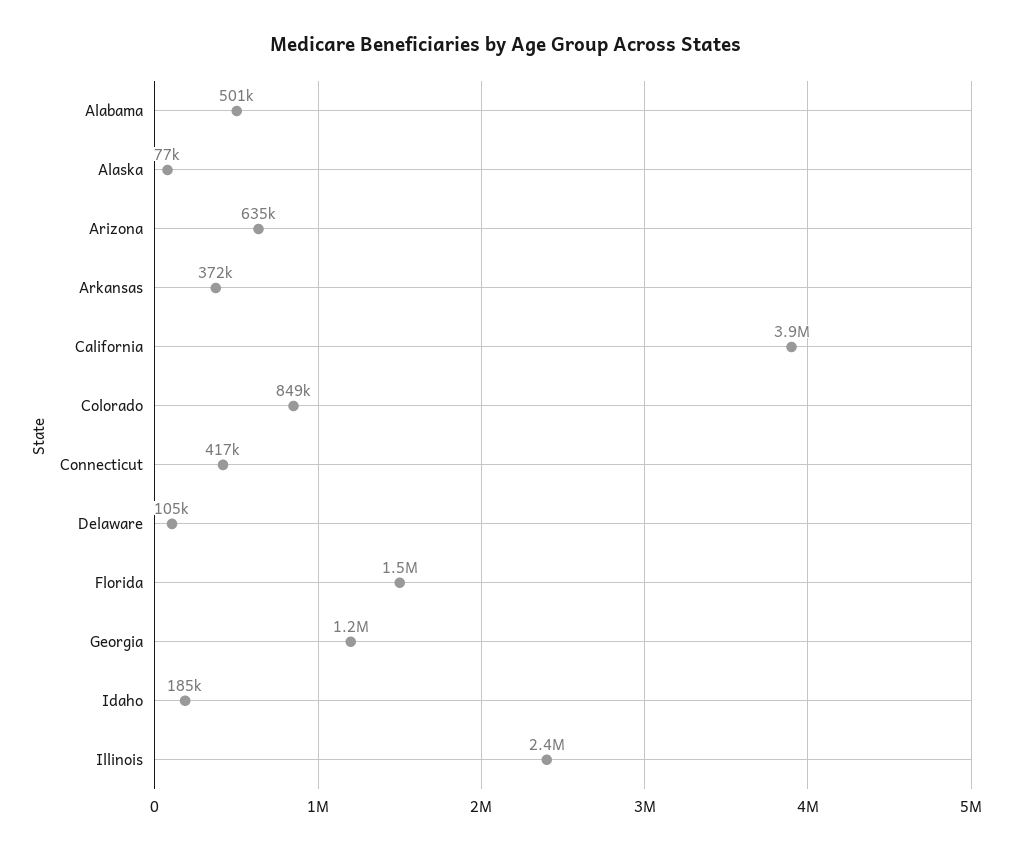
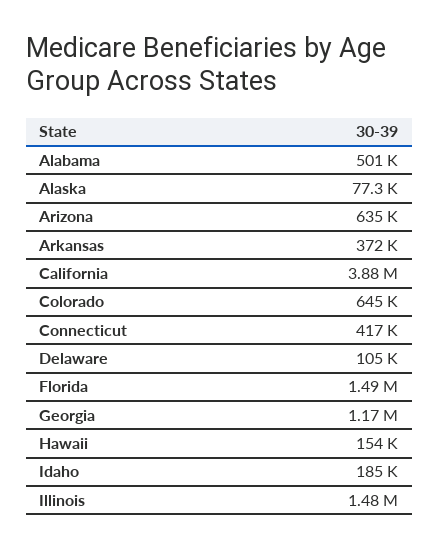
Colorado: 849000 -> 645000
Illinois: 2400000 -> 1480000
Hawaii: none -> 154000

